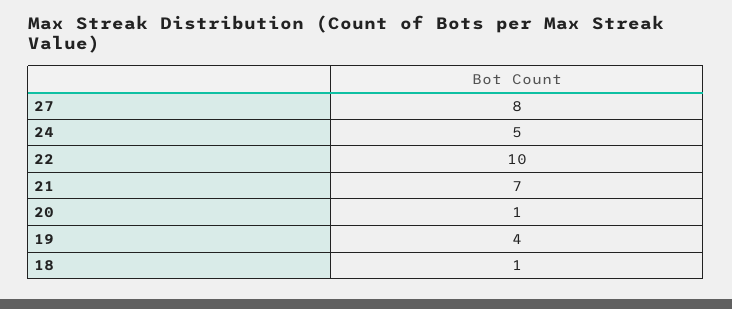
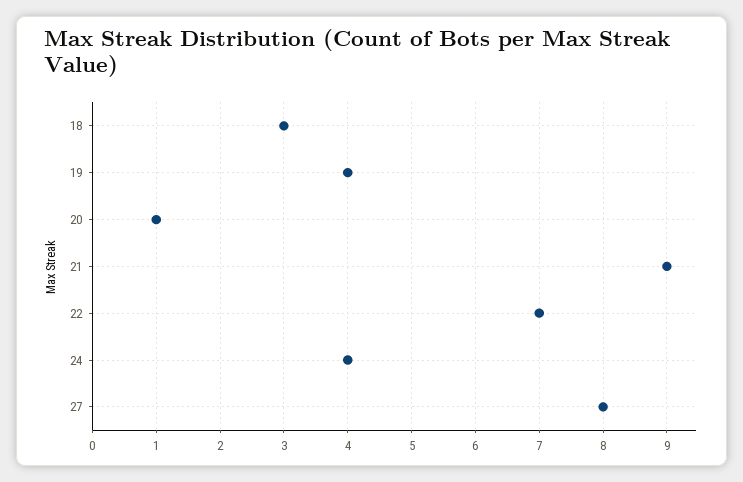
24: 5 -> 4
22: 10 -> 7
21: 7 -> 9
18: 1 -> 3

